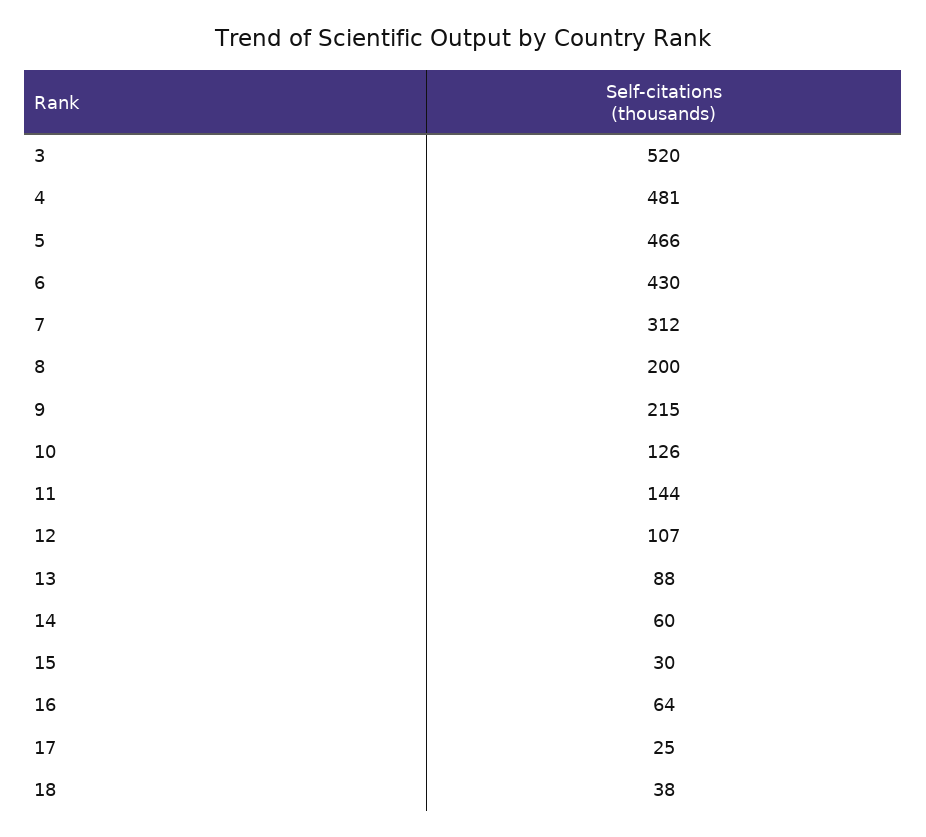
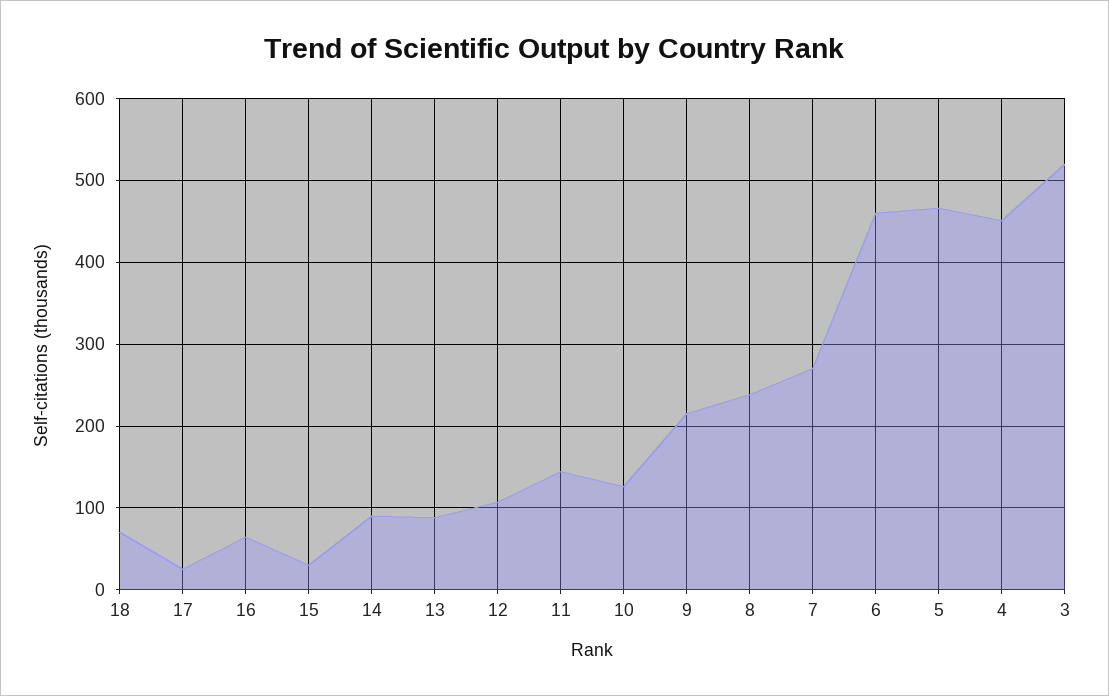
4: 481 -> 450
6: 430 -> 460
7: 312 -> 270
8: 200 -> 240
14: 60 -> 90
18: 38 -> 70

